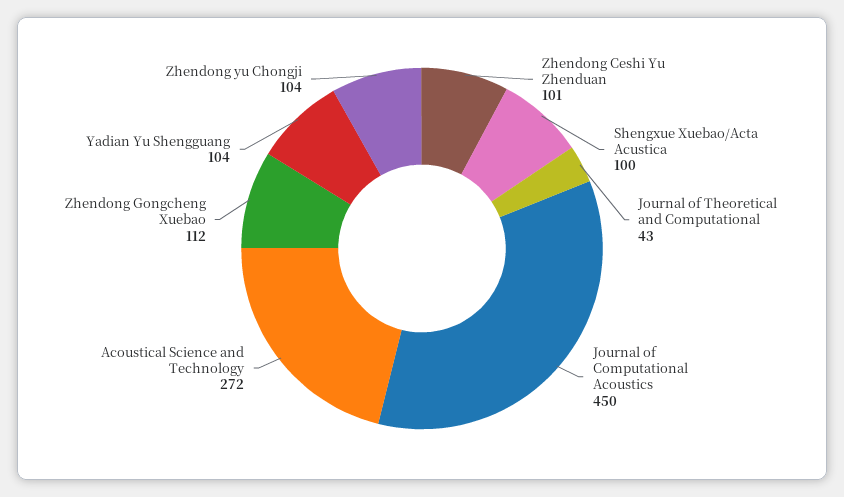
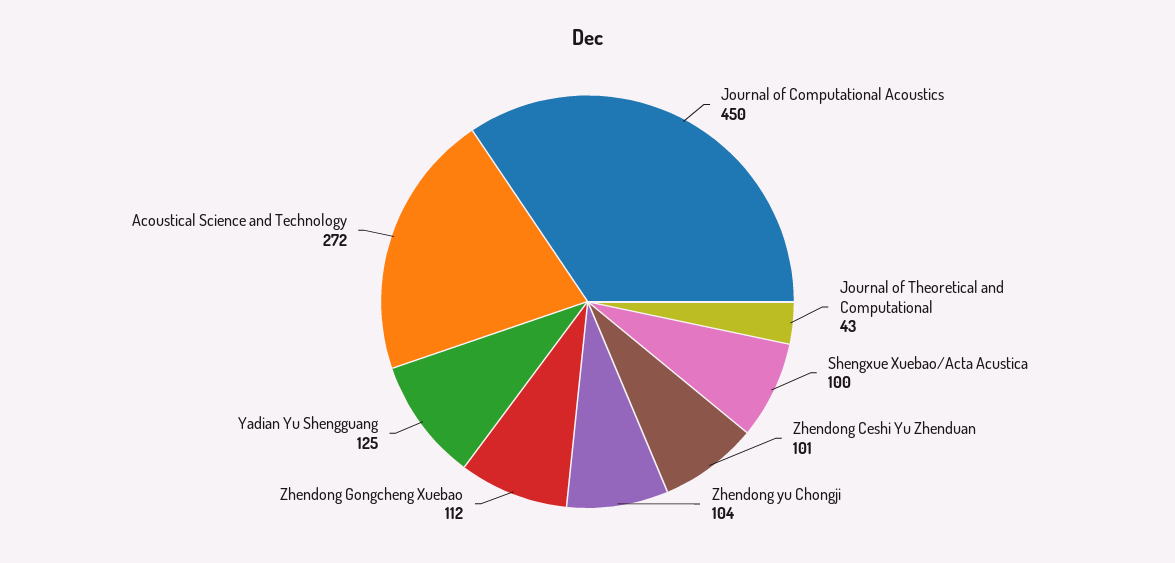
Yadian Yu Shengguang: 104 -> 125

